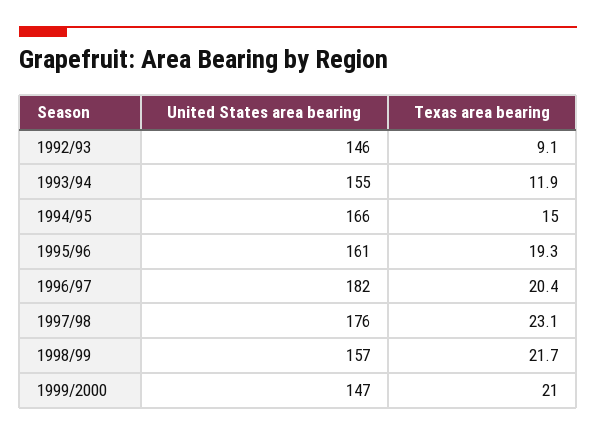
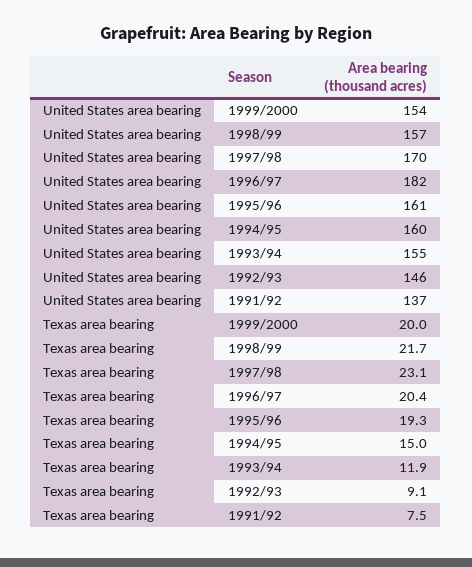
United States area bearing, 1994/95: 166 -> 160
United States area bearing, 1997/98: 176 -> 170
United States area bearing, 1999/2000: 147 -> 154
Texas area bearing, 1999/2000: 21 -> 20
United States area bearing, 1991/92: none -> 137
Texas area bearing, 1991/92: none -> 7.5

